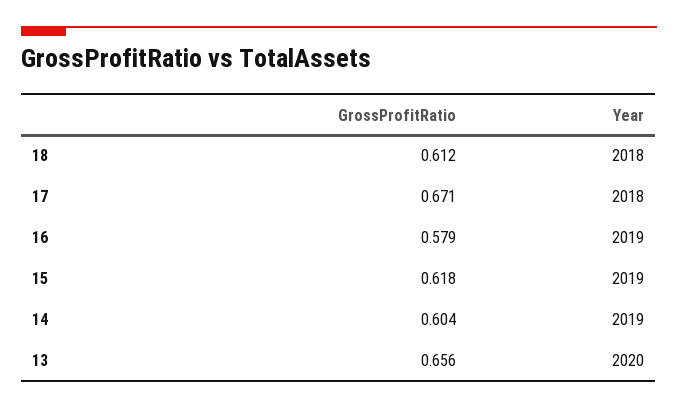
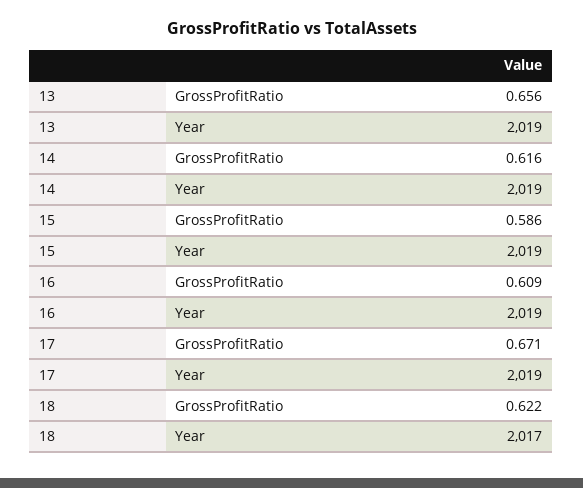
GrossProfitRatio, 18: 0.612 -> 0.622
Year, 18: 2018 -> 2017
Year, 17: 2018 -> 2019
GrossProfitRatio, 16: 0.579 -> 0.609
GrossProfitRatio, 15: 0.618 -> 0.586
GrossProfitRatio, 14: 0.604 -> 0.616
Year, 13: 2020 -> 2019

